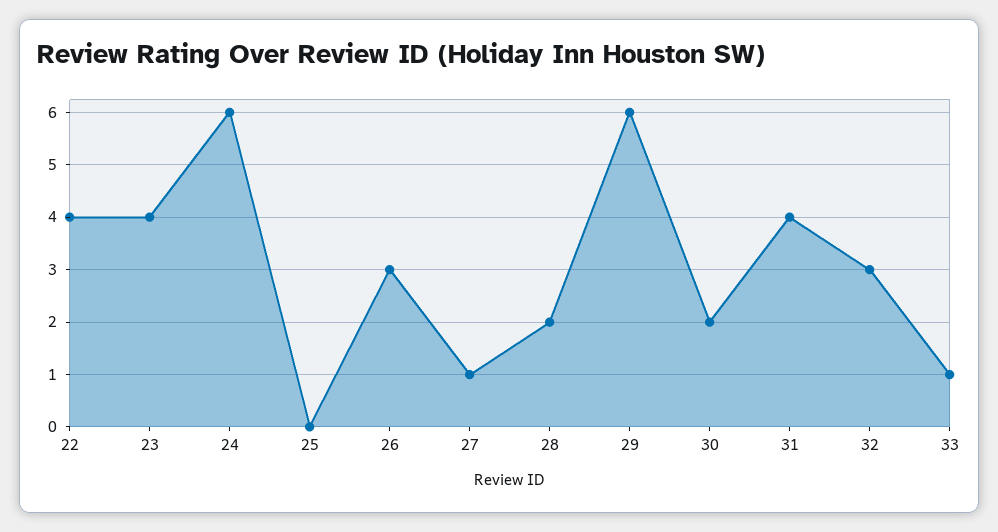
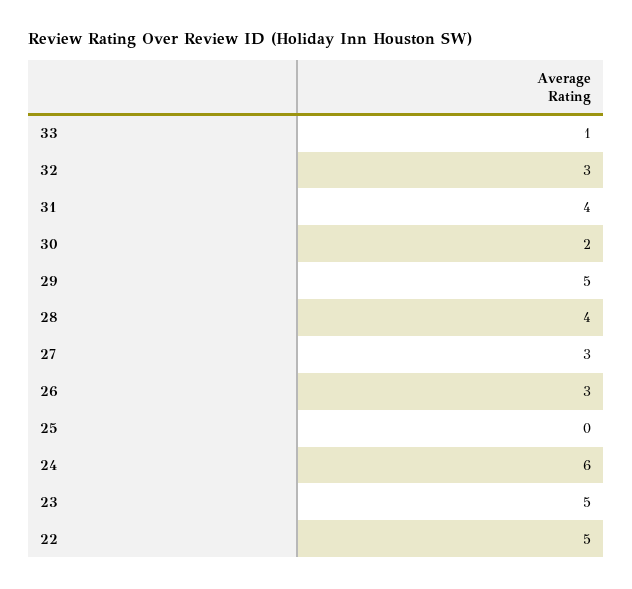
22: 4 -> 5
23: 4 -> 5
27: 1 -> 3
28: 2 -> 4
29: 6 -> 5

